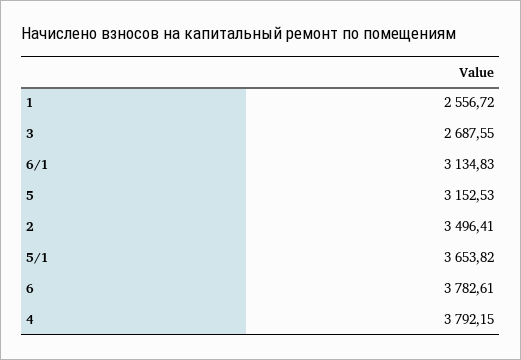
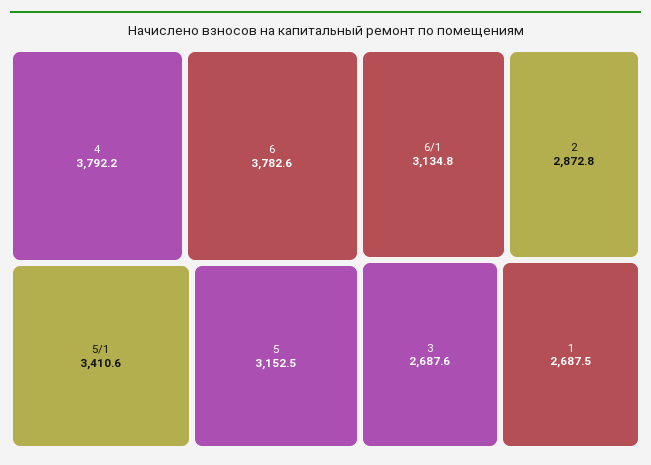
1: 2556.72 -> 2687.5
2: 3496.41 -> 2872.8
5/1: 3653.82 -> 3410.6

